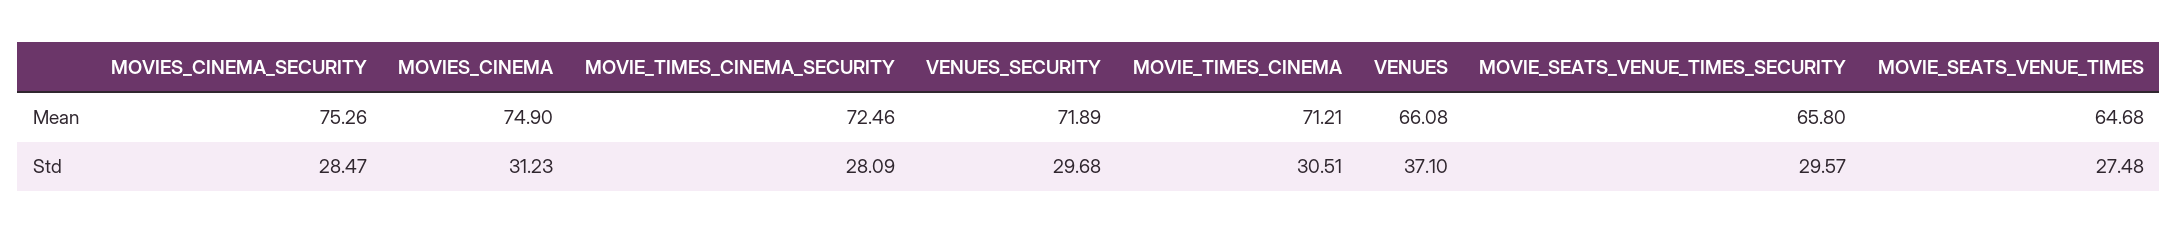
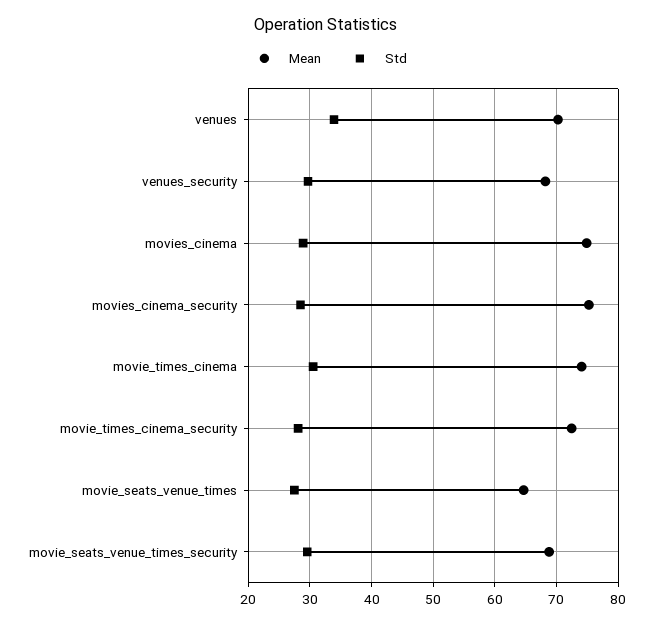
Mean, VENUES_SECURITY: 71.89 -> 68
Mean, MOVIE_TIMES_CINEMA: 71.21 -> 74
Mean, VENUES: 66.08 -> 70
Mean, MOVIE_SEATS_VENUE_TIMES_SECURITY: 65.8 -> 69
Std, MOVIES_CINEMA: 31.23 -> 29
Std, VENUES: 37.1 -> 34

